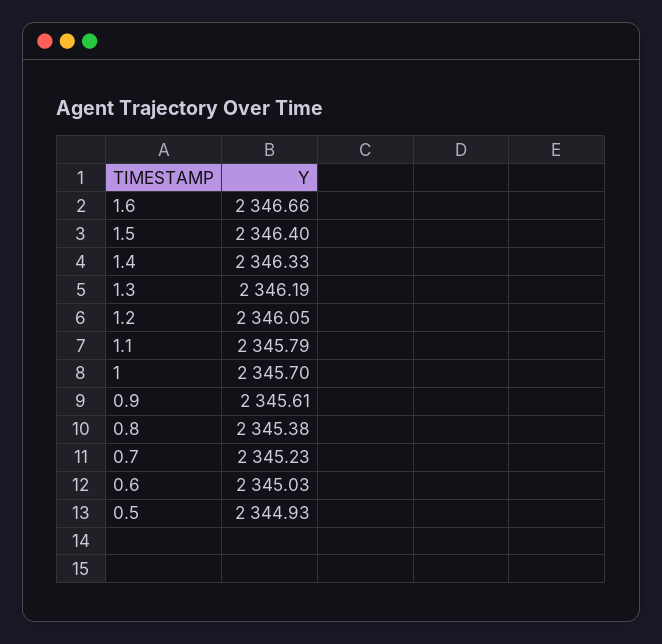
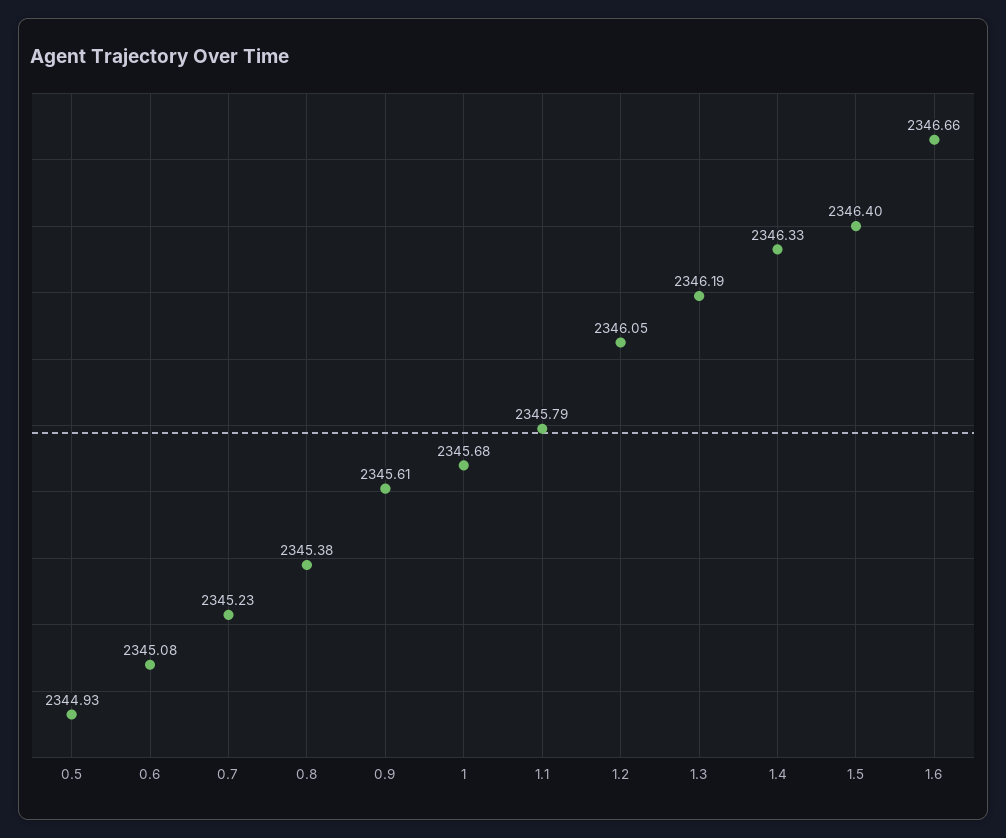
1: 2345.7 -> 2345.68
0.6: 2345.03 -> 2345.08

